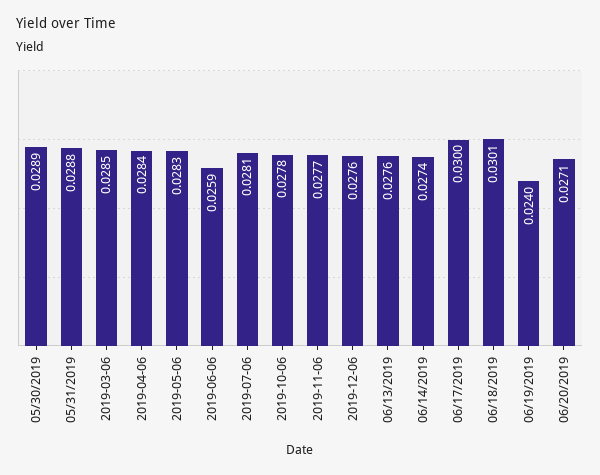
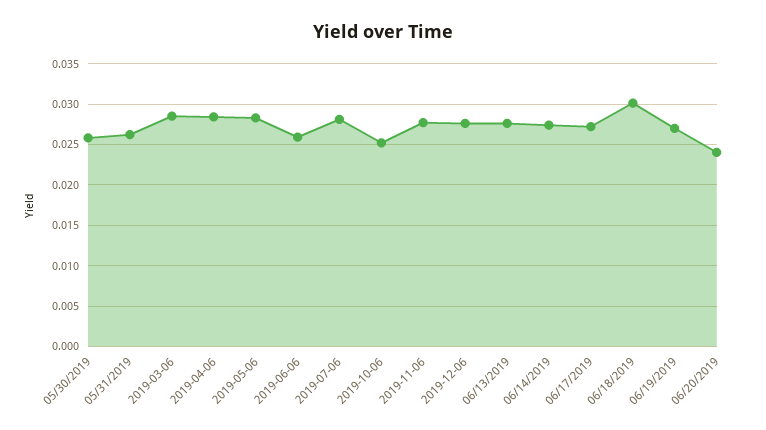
05/30/2019: 0.0289 -> 0.026
05/31/2019: 0.0288 -> 0.026
2019-10-06: 0.0278 -> 0.025
06/17/2019: 0.03 -> 0.027
06/19/2019: 0.024 -> 0.027
06/20/2019: 0.0271 -> 0.024

